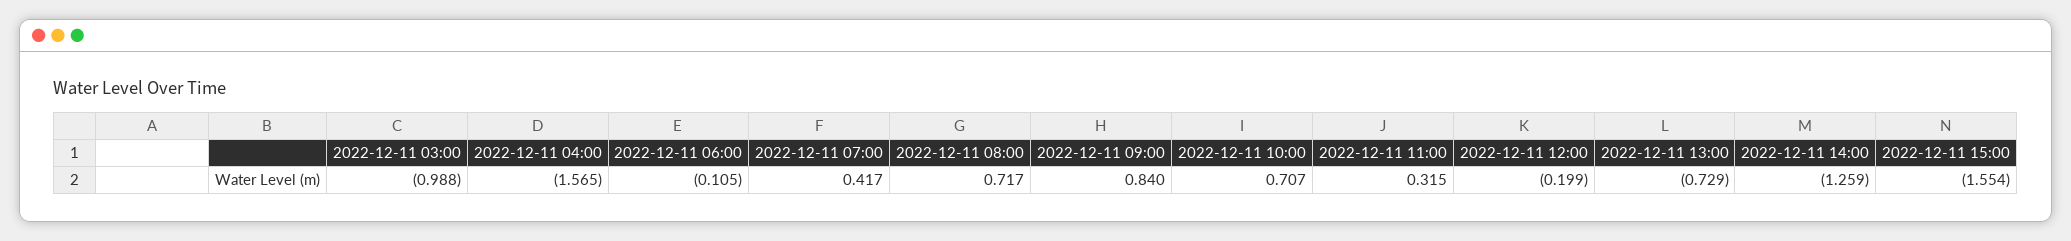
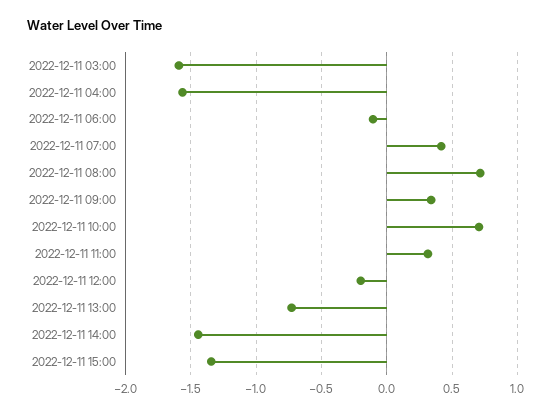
2022-12-11 03:00: -0.988 -> -1.6
2022-12-11 09:00: 0.84 -> 0.35
2022-12-11 14:00: -1.259 -> -1.45
2022-12-11 15:00: -1.554 -> -1.35

